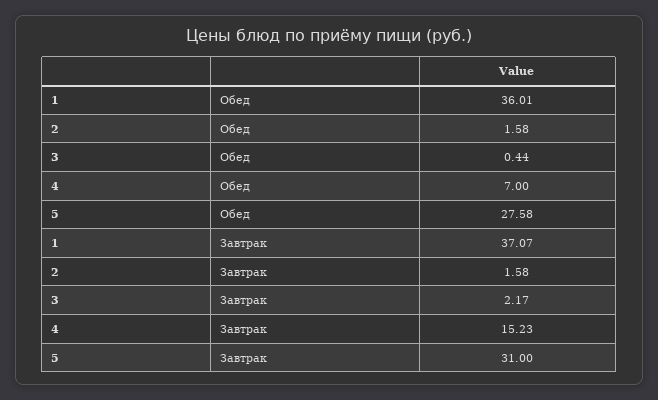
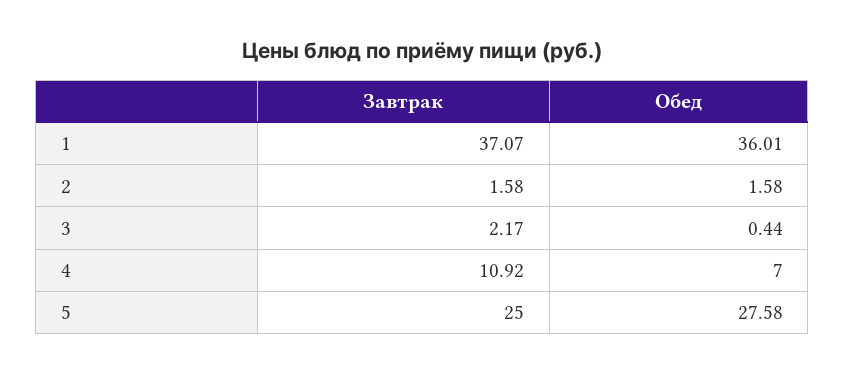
4, Завтрак: 15.23 -> 10.92
5, Завтрак: 31 -> 25

